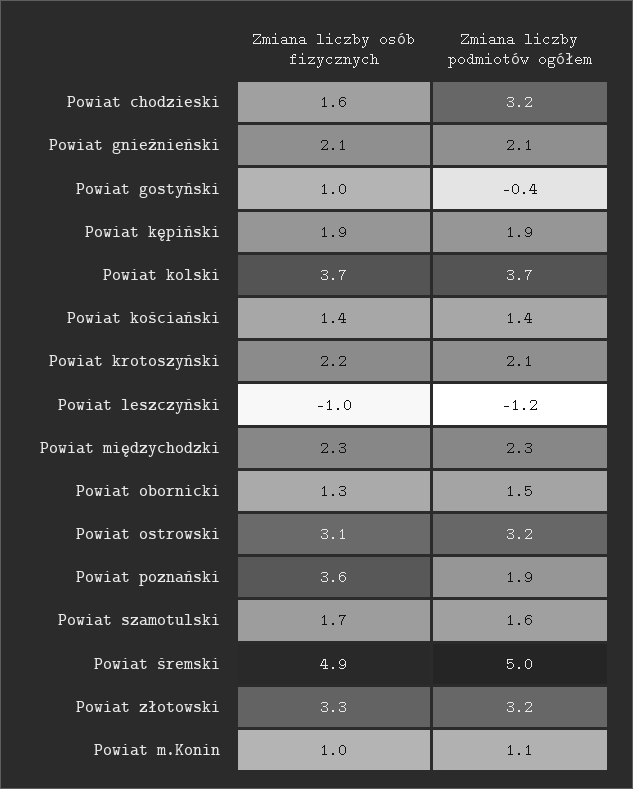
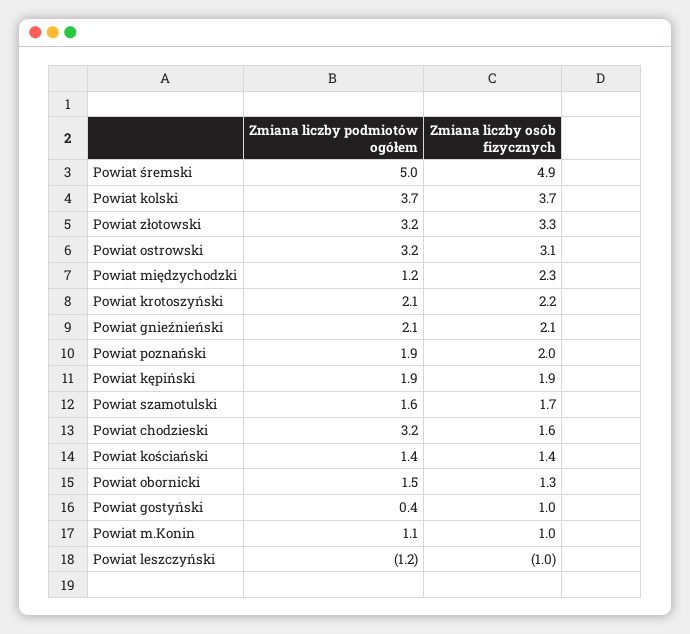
Zmiana liczby podmiotów ogółem, Powiat gostyński: -0.4 -> 0.4
Zmiana liczby podmiotów ogółem, Powiat międzychodzki: 2.3 -> 1.2
Zmiana liczby osób fizycznych, Powiat poznański: 3.6 -> 2

